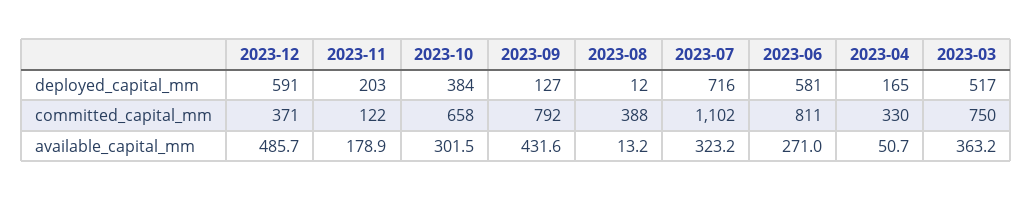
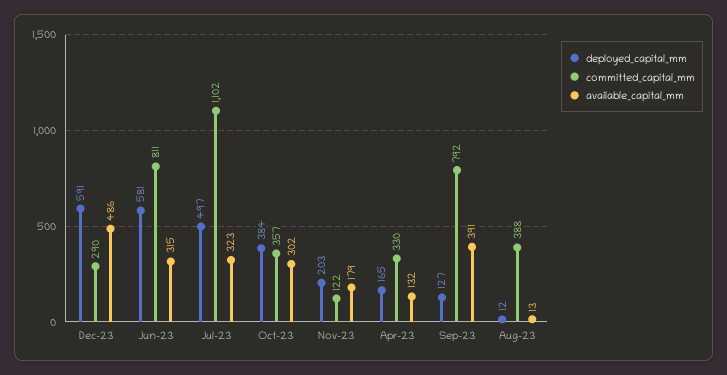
deployed_capital_mm, 2023-07: 716 -> 497
deployed_capital_mm, 2023-03: 517 -> none
committed_capital_mm, 2023-12: 371 -> 290
committed_capital_mm, 2023-10: 658 -> 357
committed_capital_mm, 2023-03: 750 -> none
available_capital_mm, 2023-09: 431.6 -> 391
available_capital_mm, 2023-06: 271 -> 315
available_capital_mm, 2023-04: 50.7 -> 132
available_capital_mm, 2023-03: 363.2 -> none

